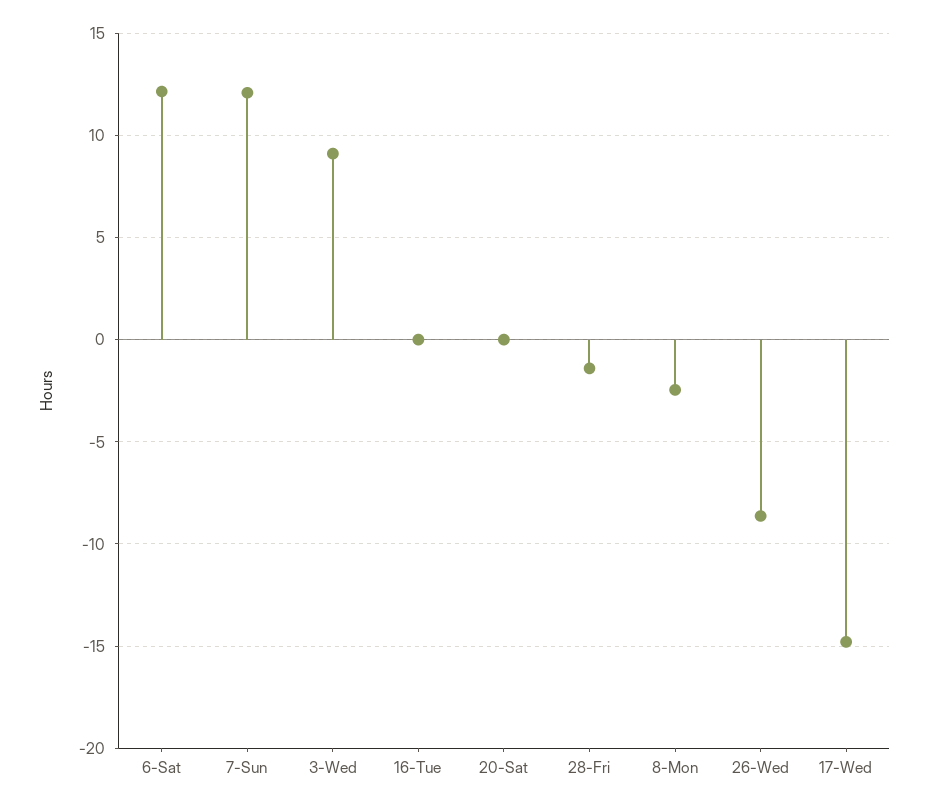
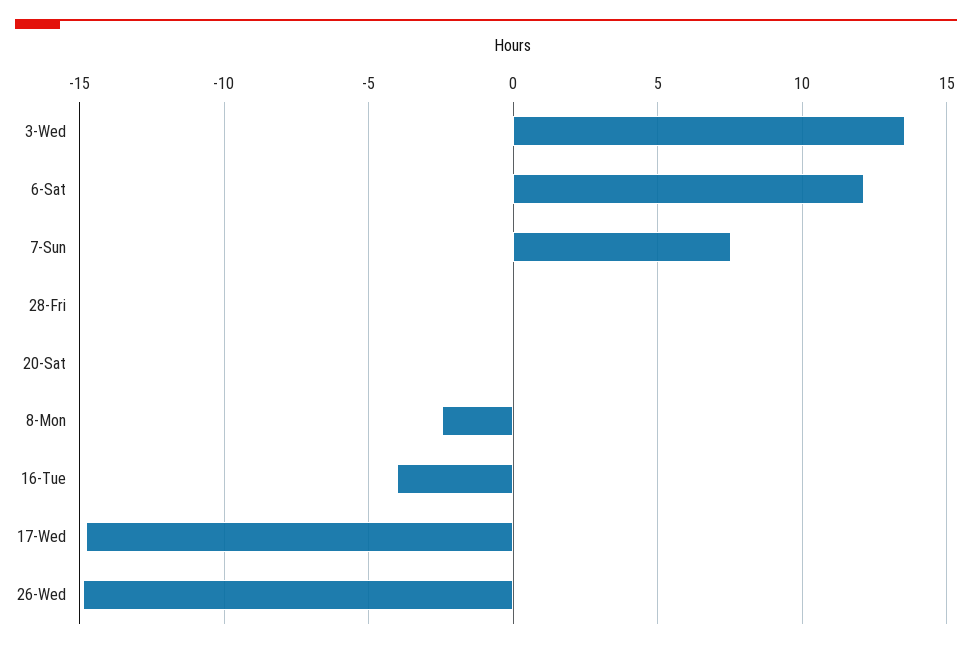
7-Sun: 12 -> 7.5
3-Wed: 9 -> 13.5
16-Tue: 0 -> -4
28-Fri: -1.5 -> 0
26-Wed: -8.5 -> -15

